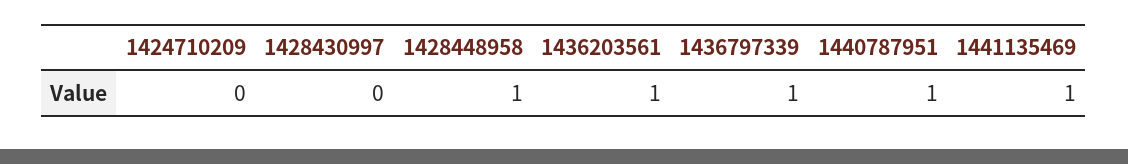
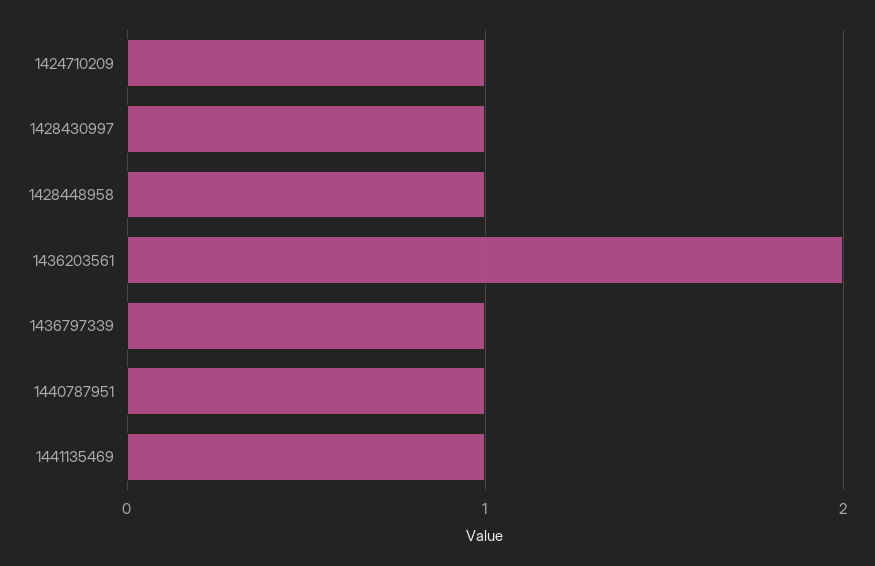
1424710209: 0 -> 1
1428430997: 0 -> 1
1436203561: 1 -> 2

